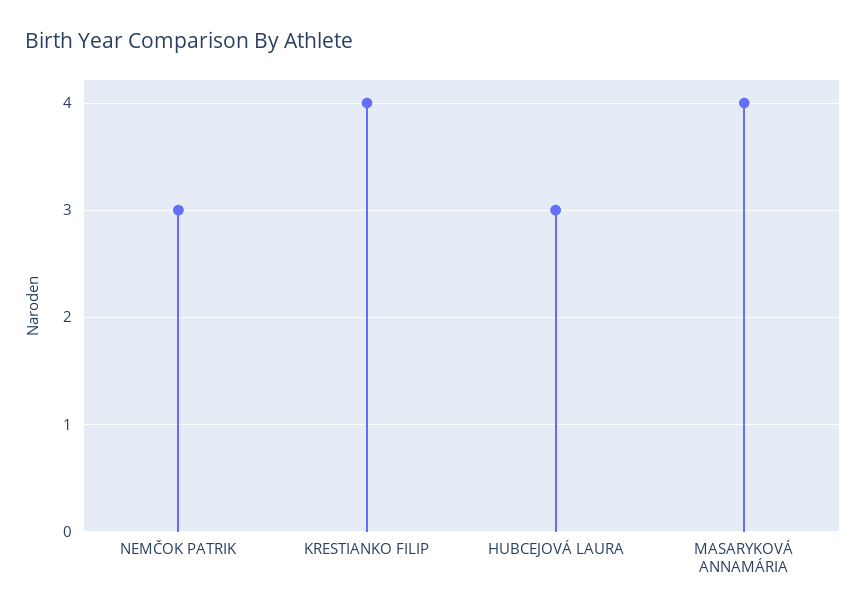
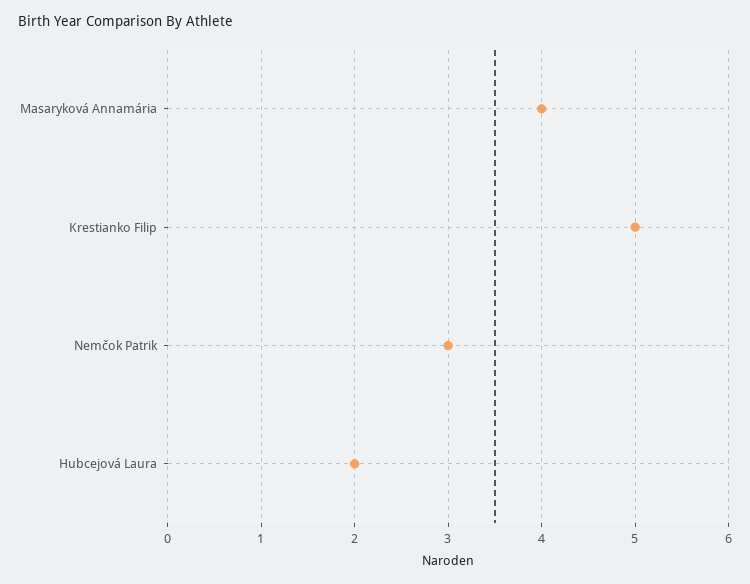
KRESTIANKO FILIP: 4 -> 5
HUBCEJOVÁ LAURA: 3 -> 2

